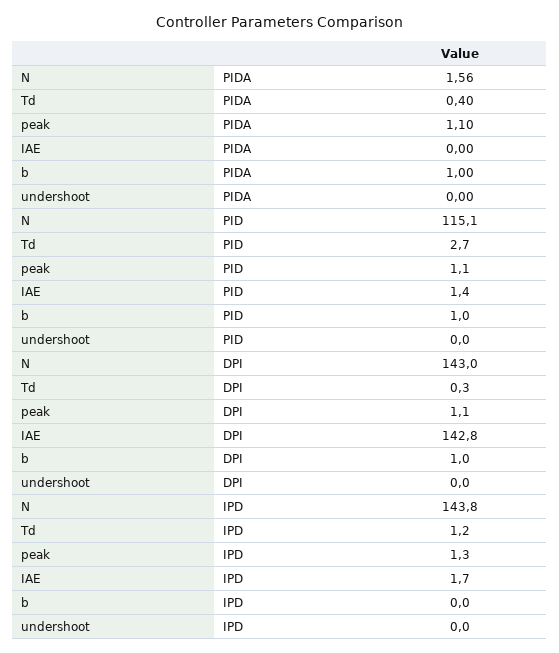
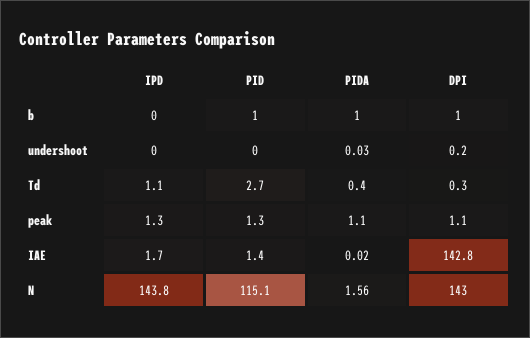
IAE, PIDA: 0 -> 0.02
undershoot, PIDA: 0 -> 0.03
peak, PID: 1.1 -> 1.3
undershoot, DPI: 0 -> 0.2
Td, IPD: 1.2 -> 1.1

